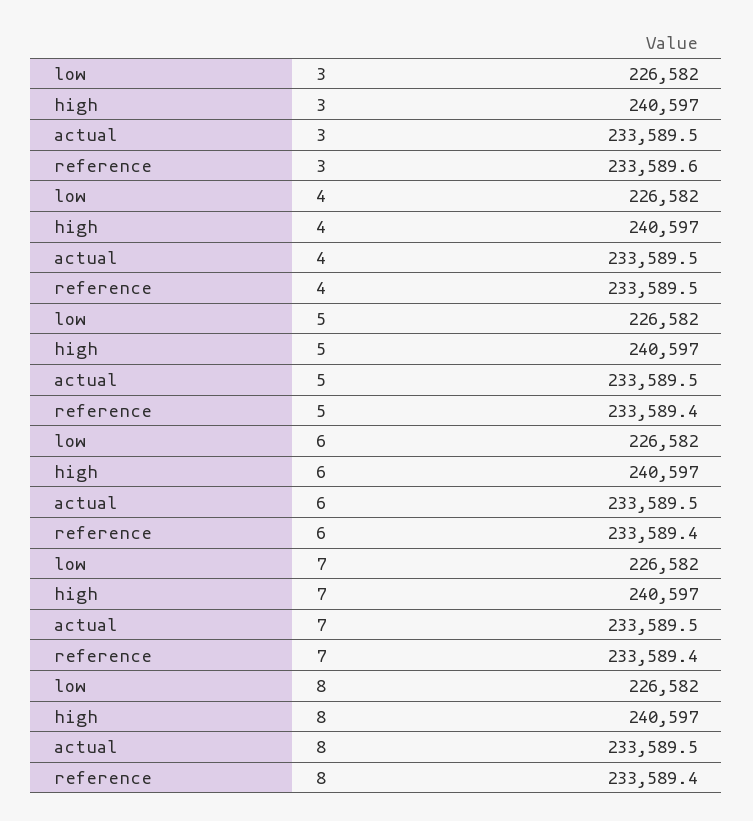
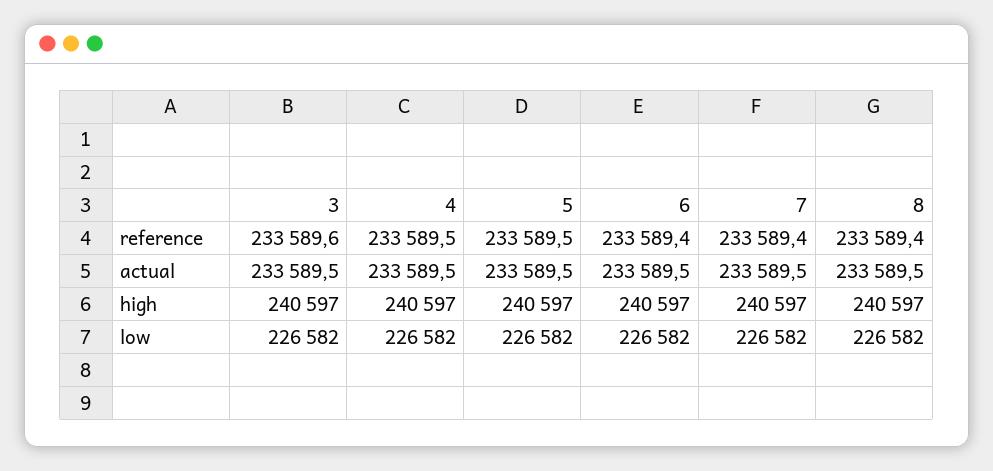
reference, 5: 233589.4 -> 233589.5

